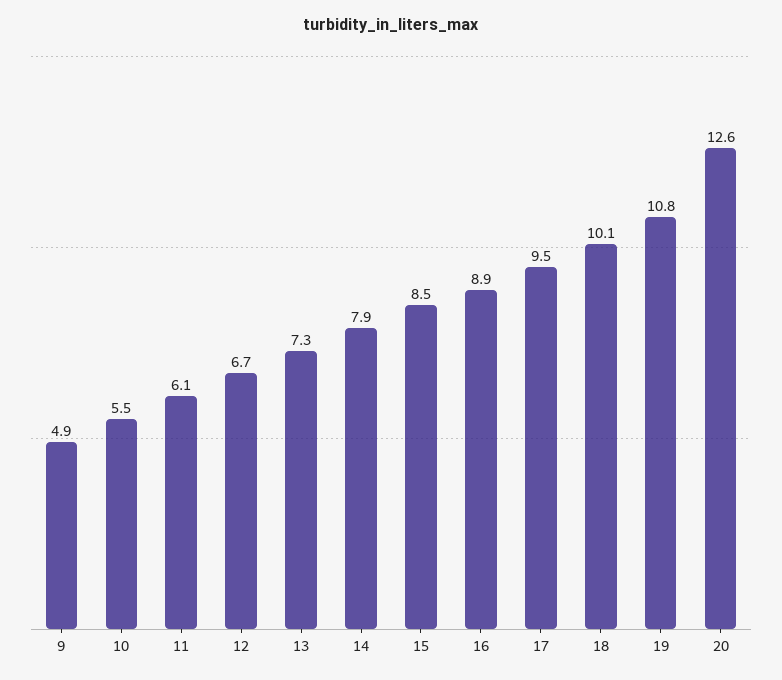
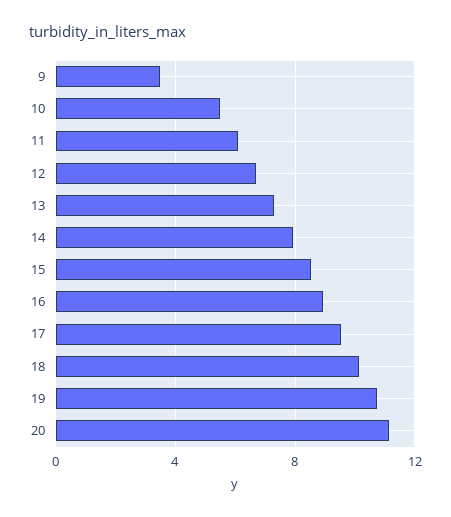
9: 4.9 -> 3.5
20: 12.6 -> 11

